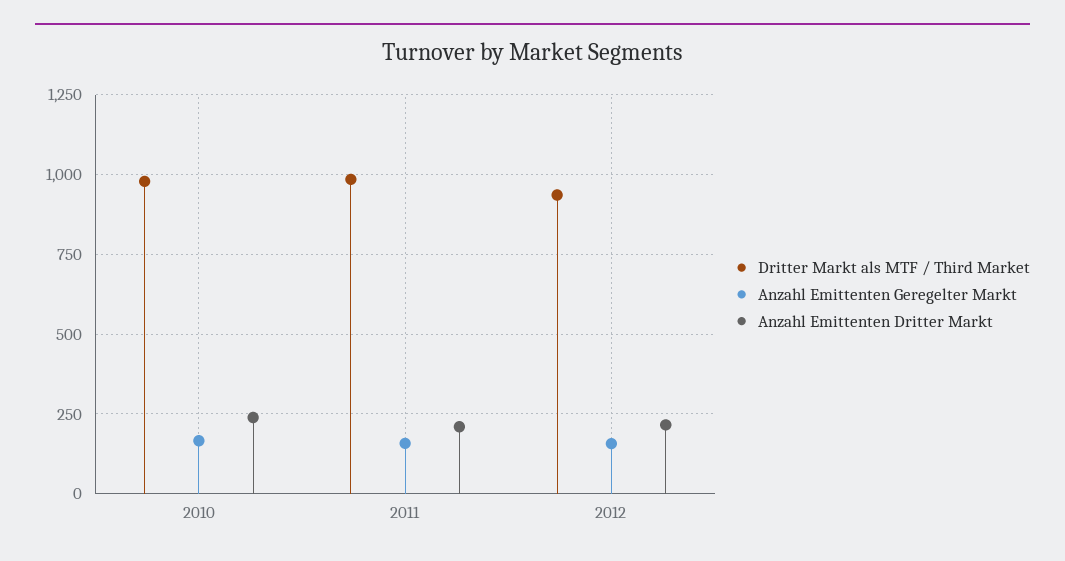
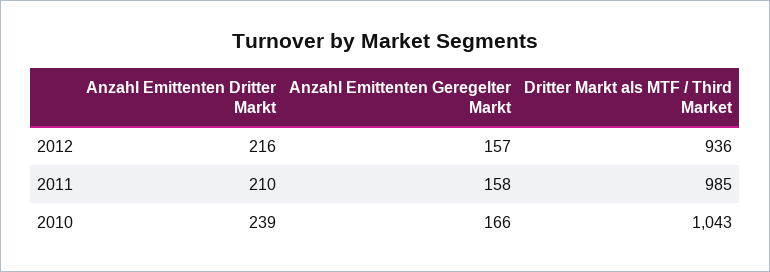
Dritter Markt als MTF / Third Market, 2010: 975 -> 1043

